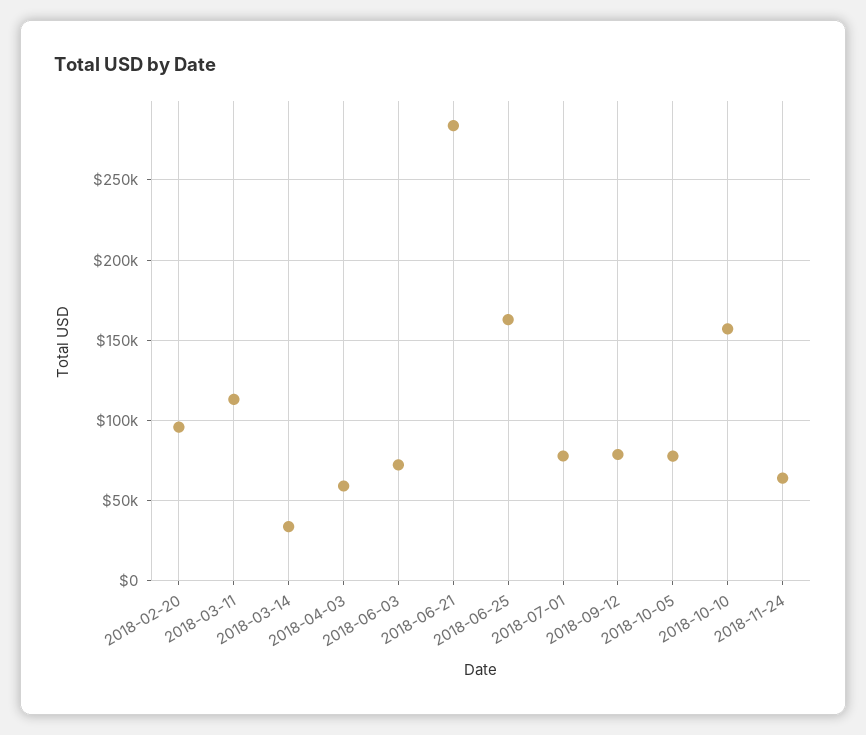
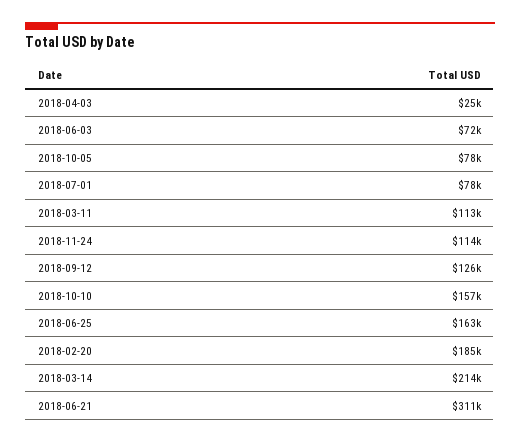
2018-02-20: 95000 -> 185000
2018-03-14: 35000 -> 214000
2018-04-03: 60000 -> 25000
2018-06-21: 285000 -> 311000
2018-09-12: 80000 -> 126000
2018-11-24: 65000 -> 114000

